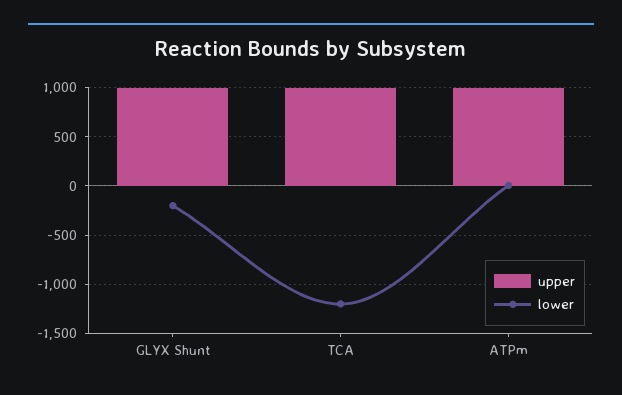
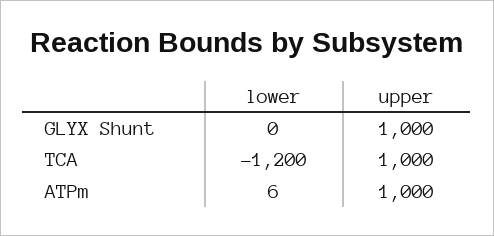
lower, GLYX Shunt: -200 -> 0

